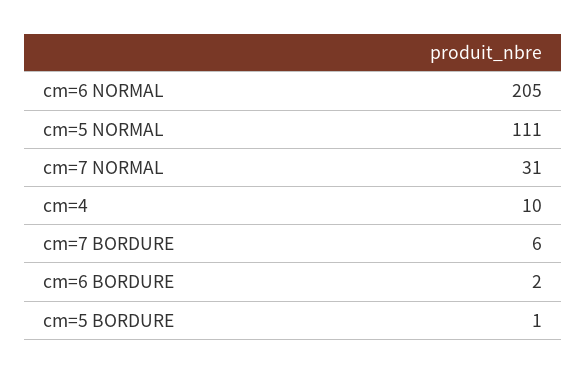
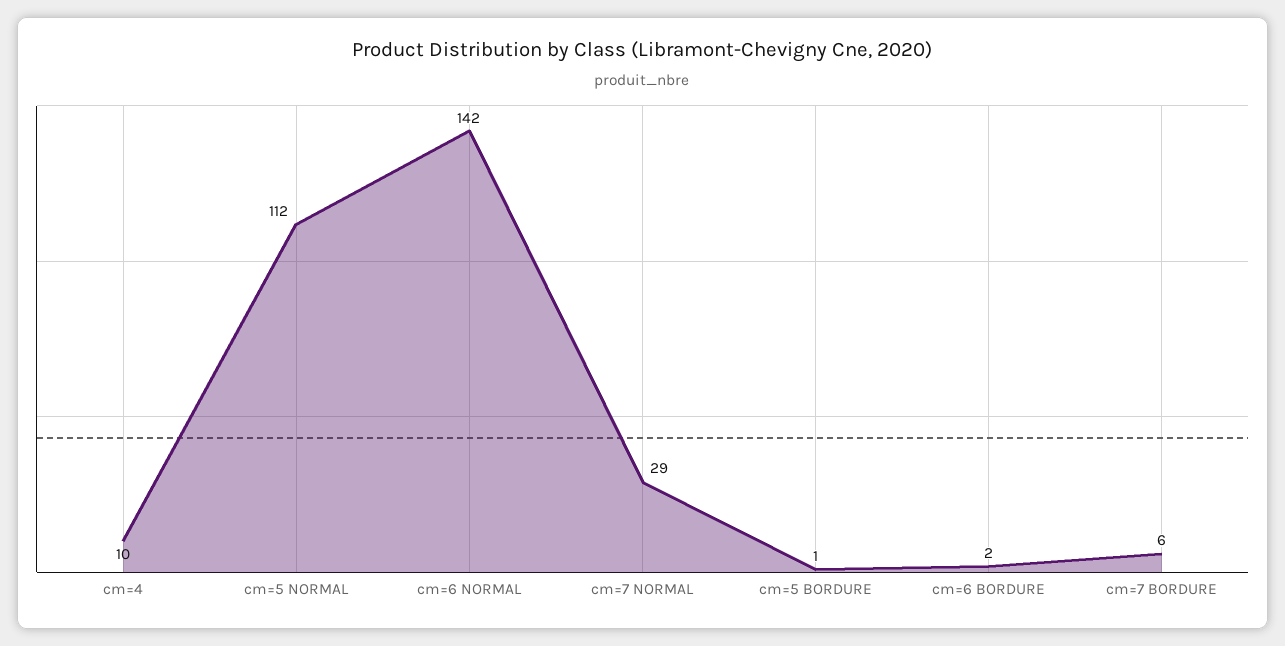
cm=6 NORMAL: 205 -> 142
cm=5 NORMAL: 111 -> 112
cm=7 NORMAL: 31 -> 29

